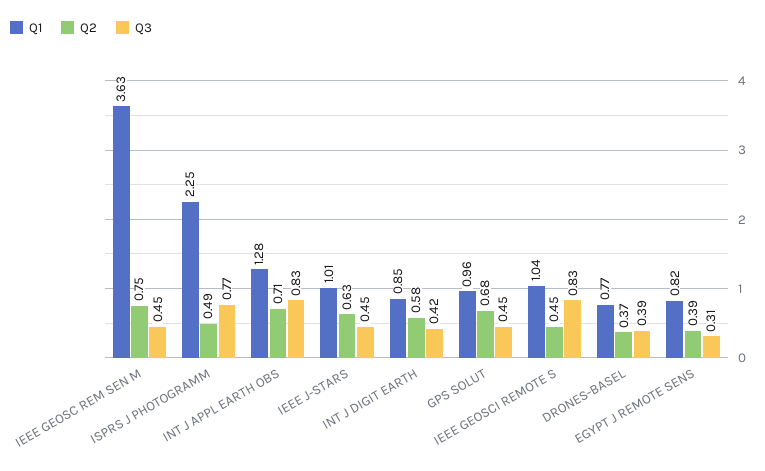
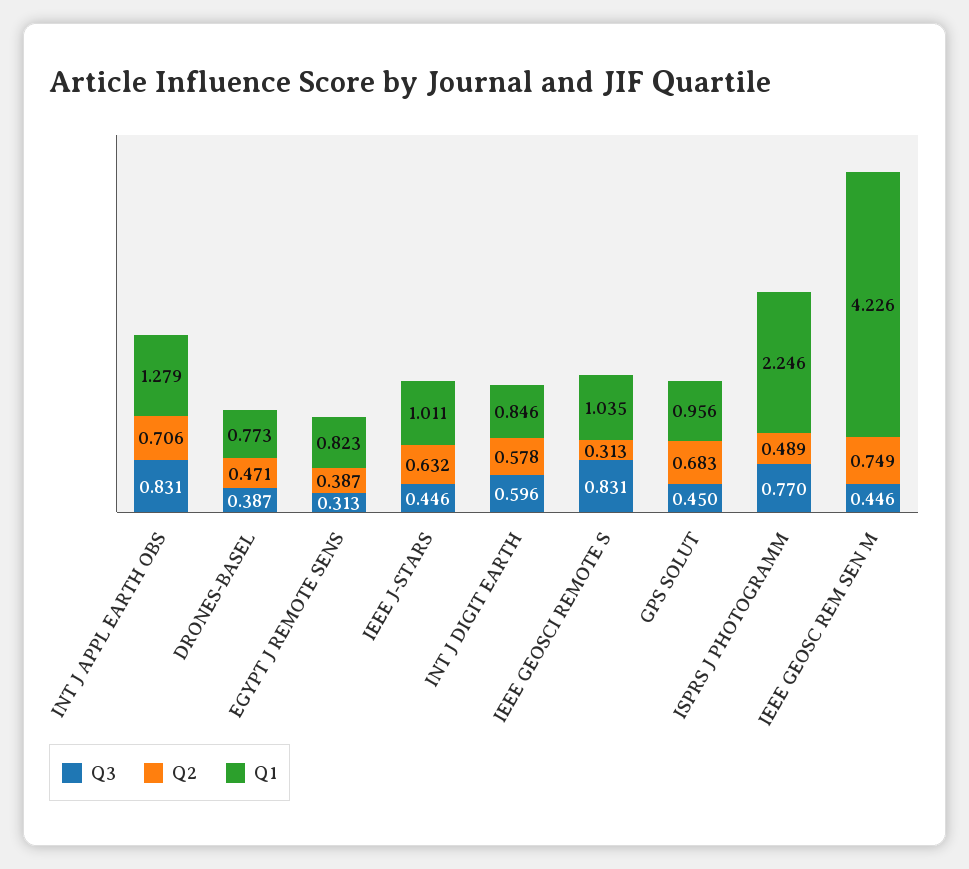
Q1, IEEE GEOSC REM SEN M: 3.63 -> 4.226
Q3, INT J DIGIT EARTH: 0.42 -> 0.596
Q2, IEEE GEOSCI REMOTE S: 0.45 -> 0.313
Q2, DRONES-BASEL: 0.37 -> 0.471

